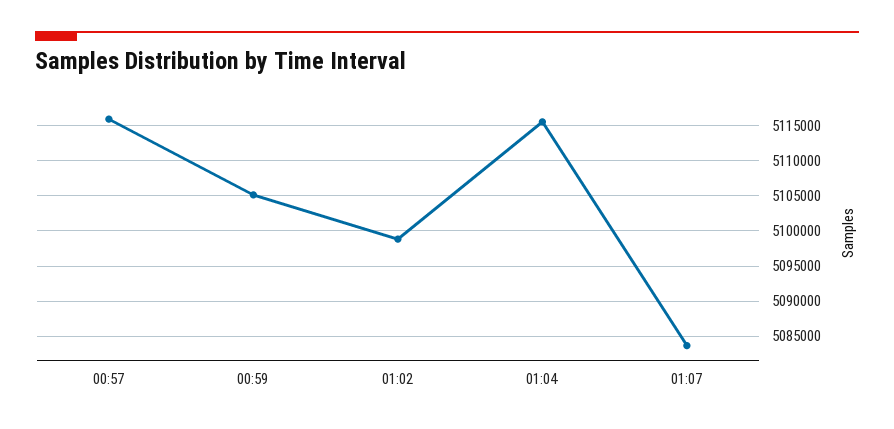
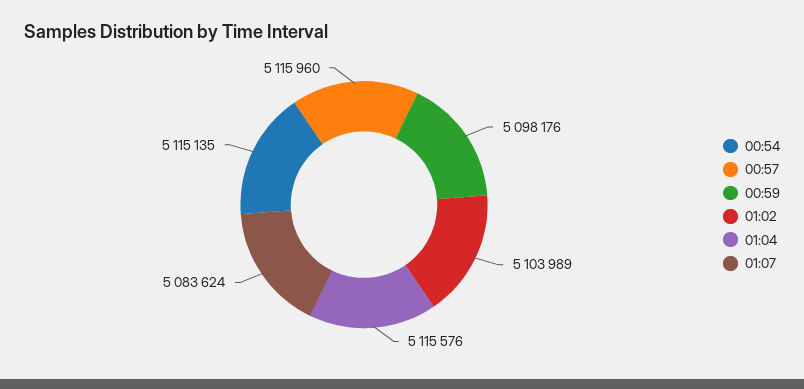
00:59: 5105000 -> 5098176
01:02: 5099000 -> 5103989
00:54: none -> 5115135

